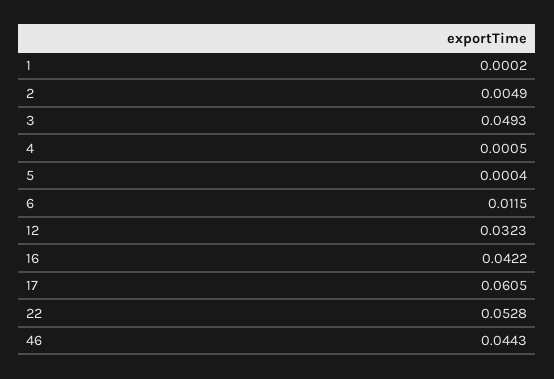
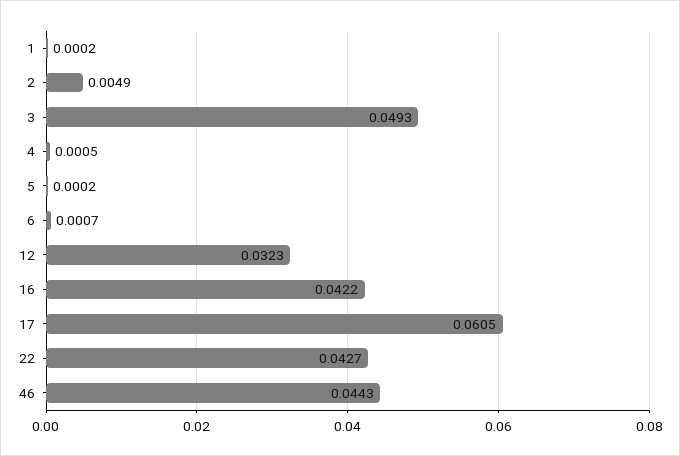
5: 0.0004 -> 0.0002
6: 0.0115 -> 0.0007
22: 0.0528 -> 0.0427

